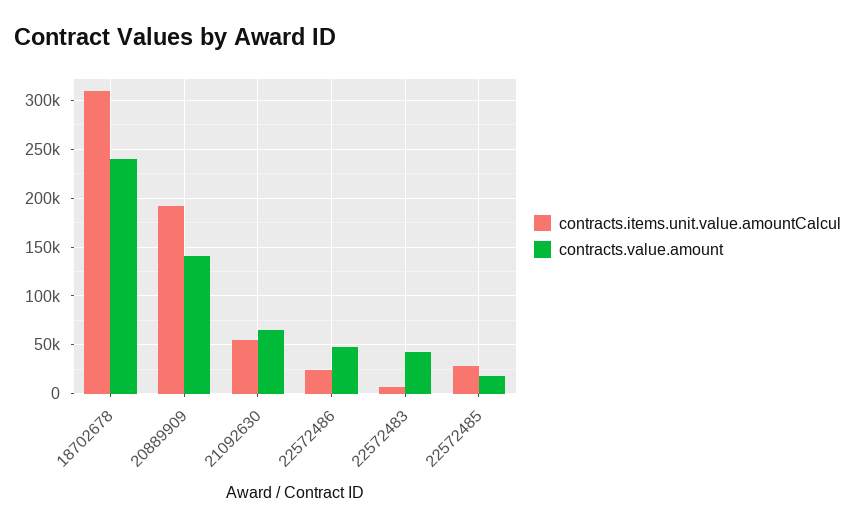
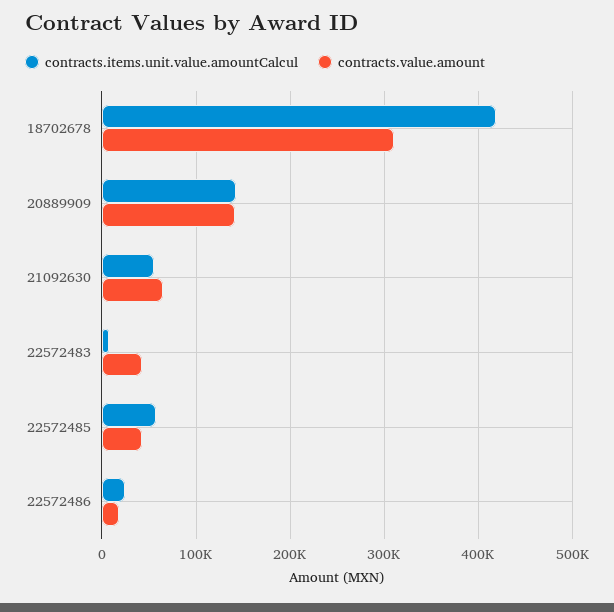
contracts.items.unit.value.amountCalcul, 18702678: 310000 -> 420000
contracts.value.amount, 18702678: 240000 -> 310000
contracts.items.unit.value.amountCalcul, 20889909: 190000 -> 140000
contracts.value.amount, 22572486: 50000 -> 20000
contracts.items.unit.value.amountCalcul, 22572485: 30000 -> 60000
contracts.value.amount, 22572485: 20000 -> 40000

